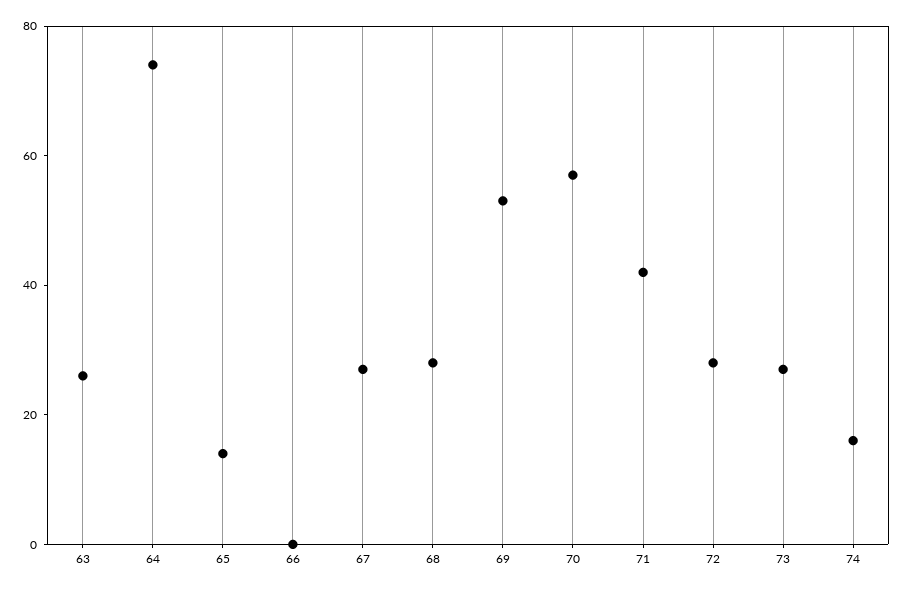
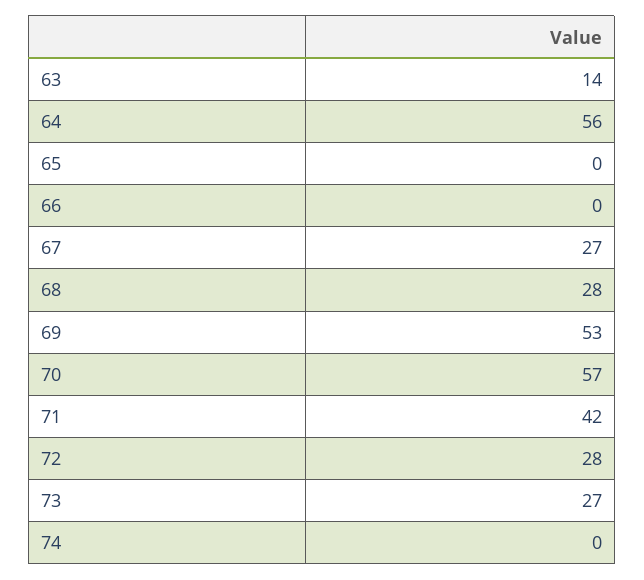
63: 25 -> 14
64: 75 -> 56
65: 15 -> 0
74: 15 -> 0

